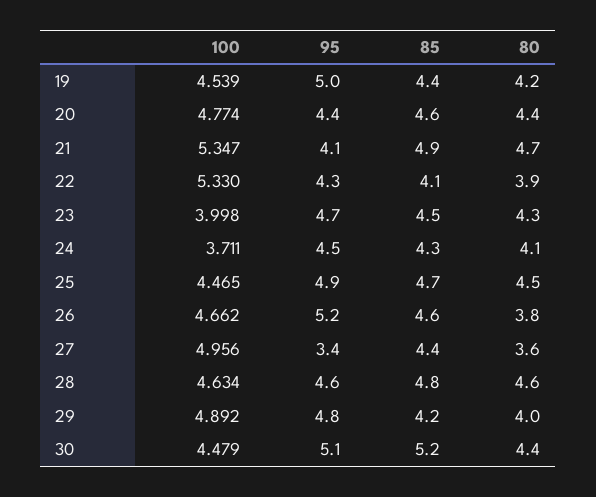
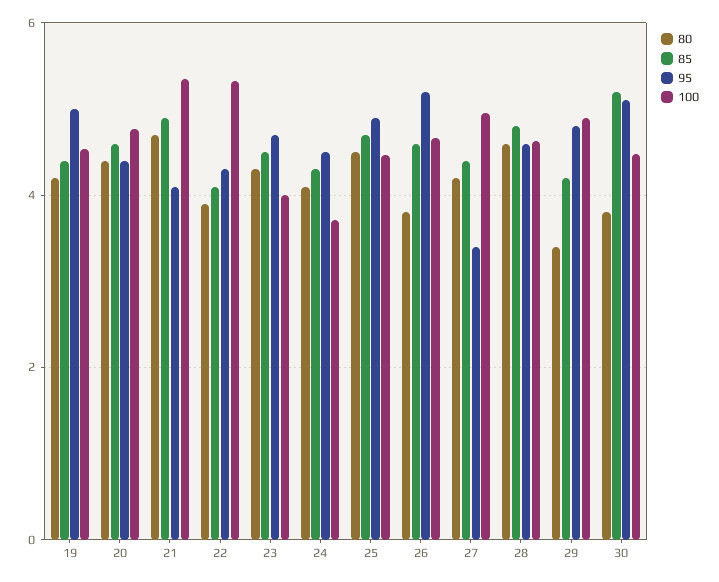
80, 27: 3.6 -> 4.2
80, 29: 4 -> 3.4
80, 30: 4.4 -> 3.8

